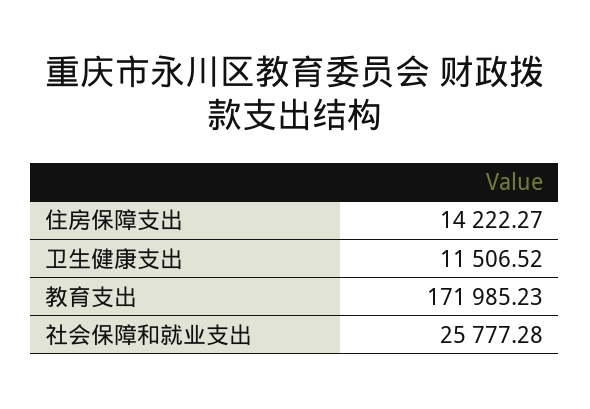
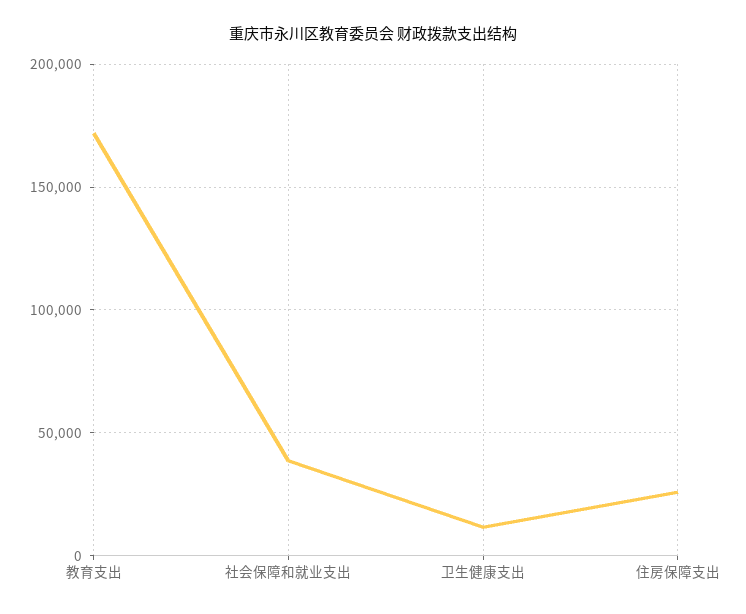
住房保障支出: 14222.27 -> 25000
社会保障和就业支出: 25777.28 -> 40000

